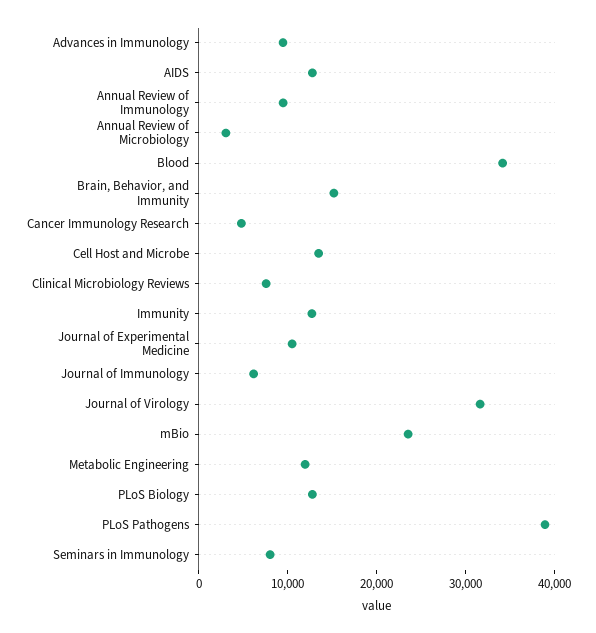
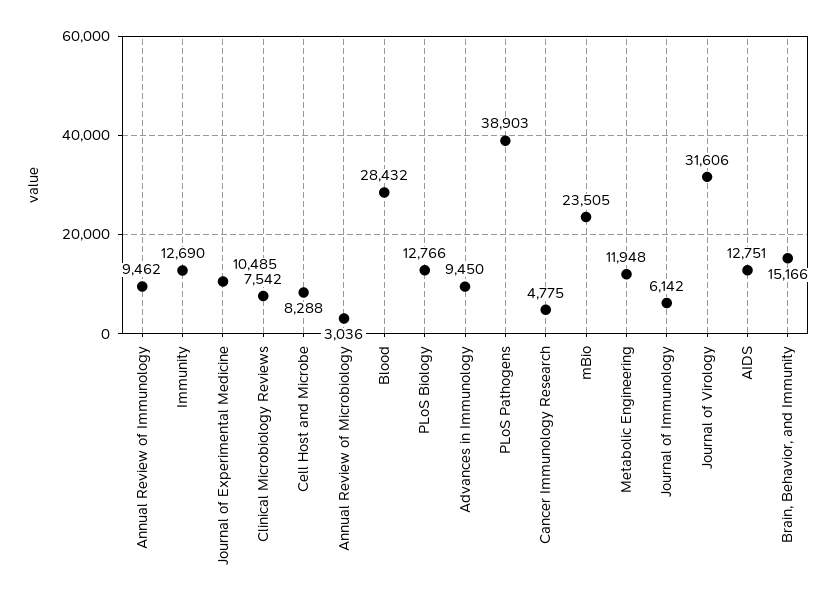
Blood: 34000 -> 28432
Cell Host and Microbe: 14000 -> 8288
Seminars in Immunology: 8000 -> none

